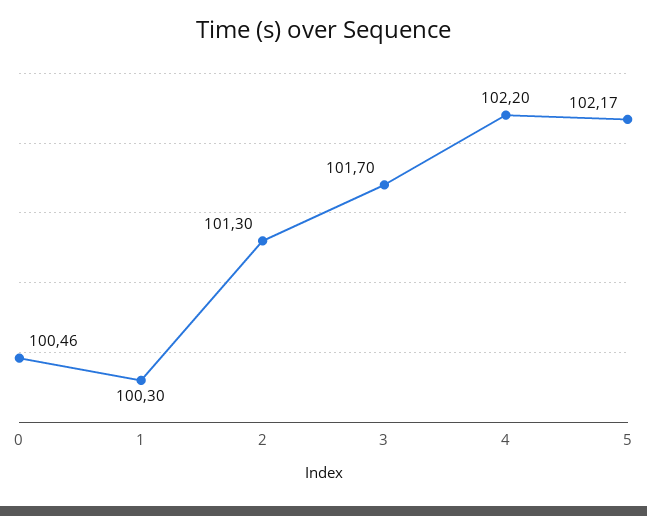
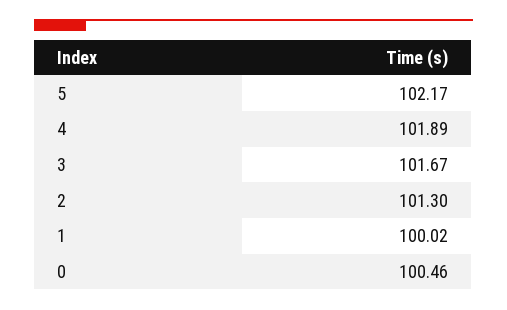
1: 100.3 -> 100.02
3: 101.7 -> 101.67
4: 102.2 -> 101.89

